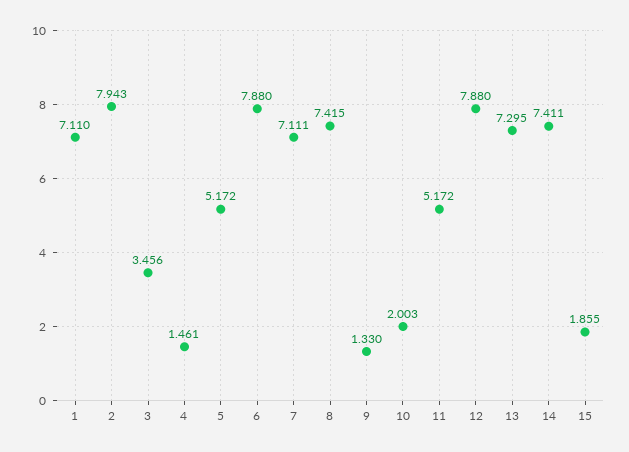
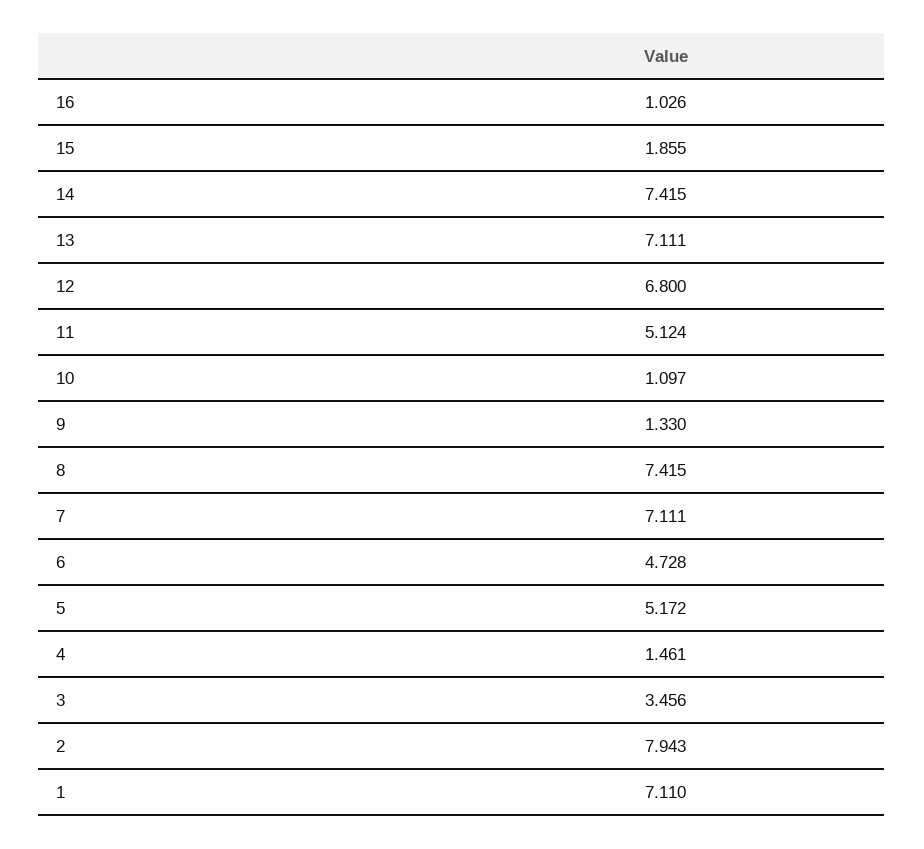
6: 7.88 -> 4.728
10: 2.003 -> 1.097
11: 5.172 -> 5.124
12: 7.88 -> 6.8
13: 7.295 -> 7.111
14: 7.411 -> 7.415
16: none -> 1.026

